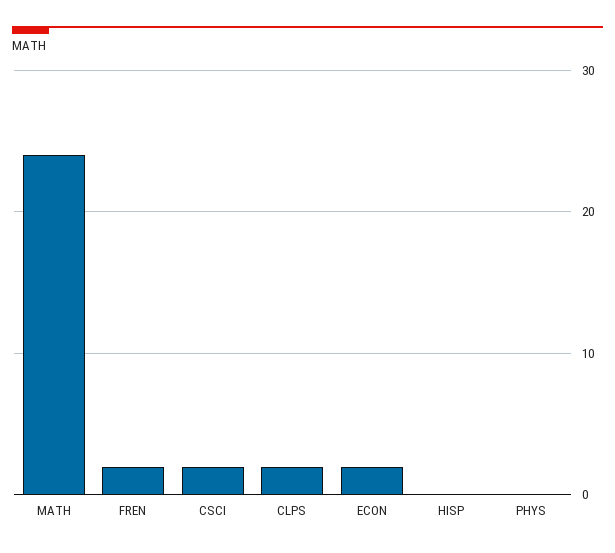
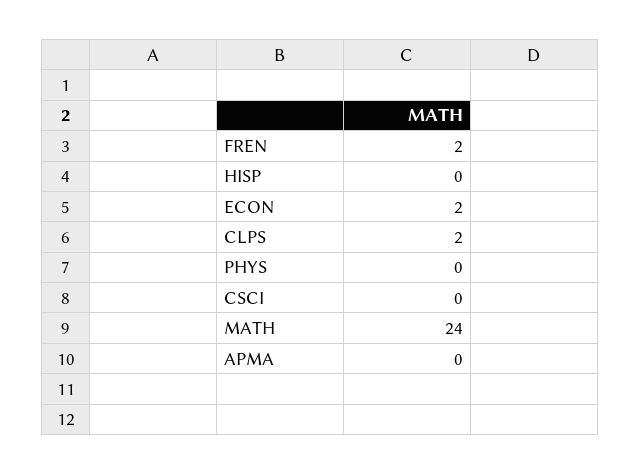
CSCI: 2 -> 0
APMA: none -> 0

